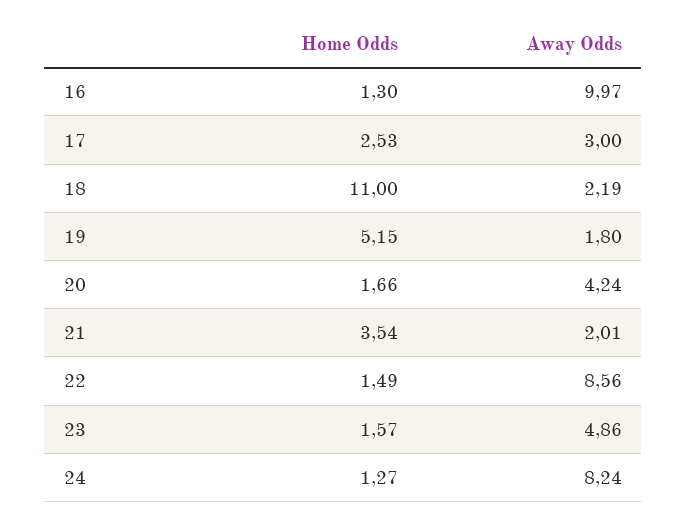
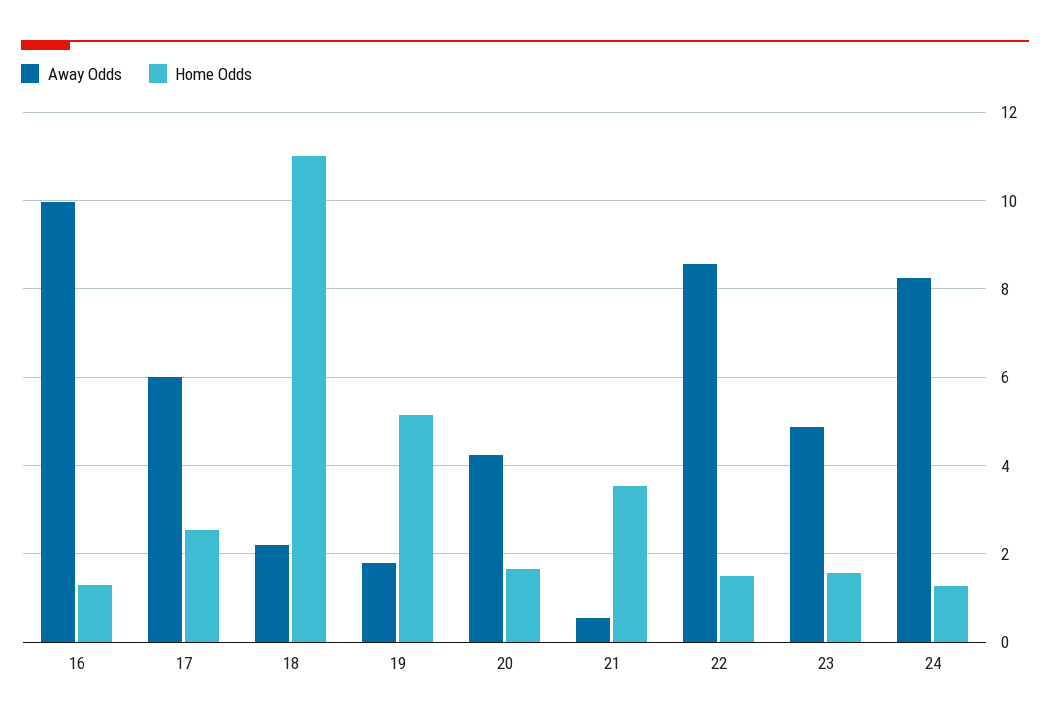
Away Odds, 17: 3 -> 6
Away Odds, 21: 2.01 -> 0.6

